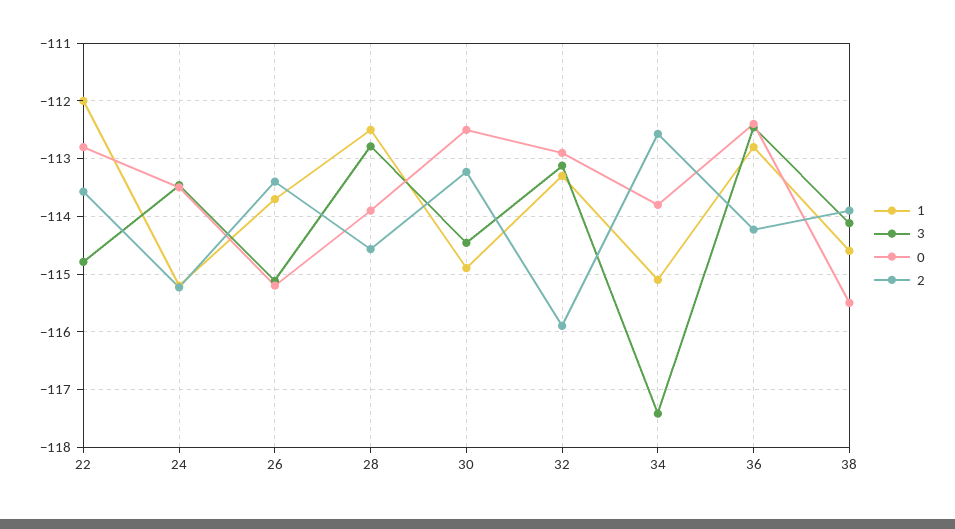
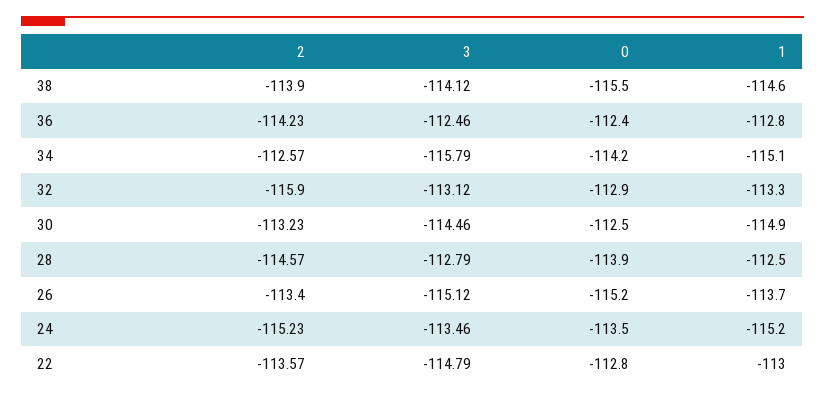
1, 22: -112 -> -113
3, 34: -117.4 -> -115.79
0, 34: -113.8 -> -114.2

